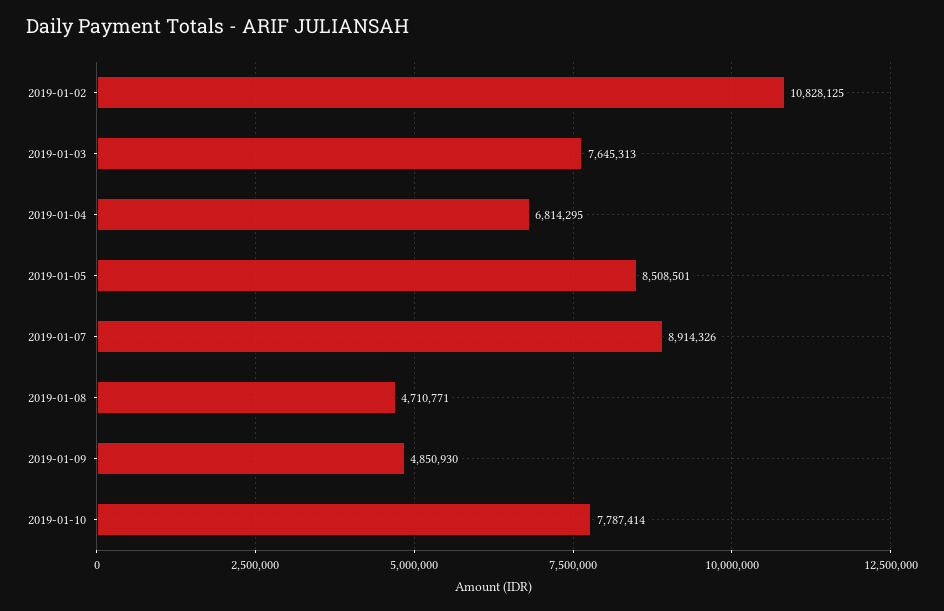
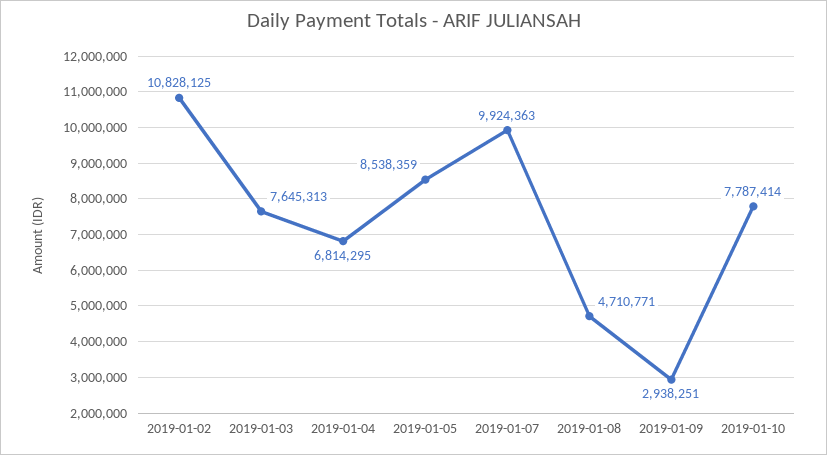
2019-01-05: 8508501 -> 8538359
2019-01-07: 8914326 -> 9924363
2019-01-09: 4850930 -> 2938251

